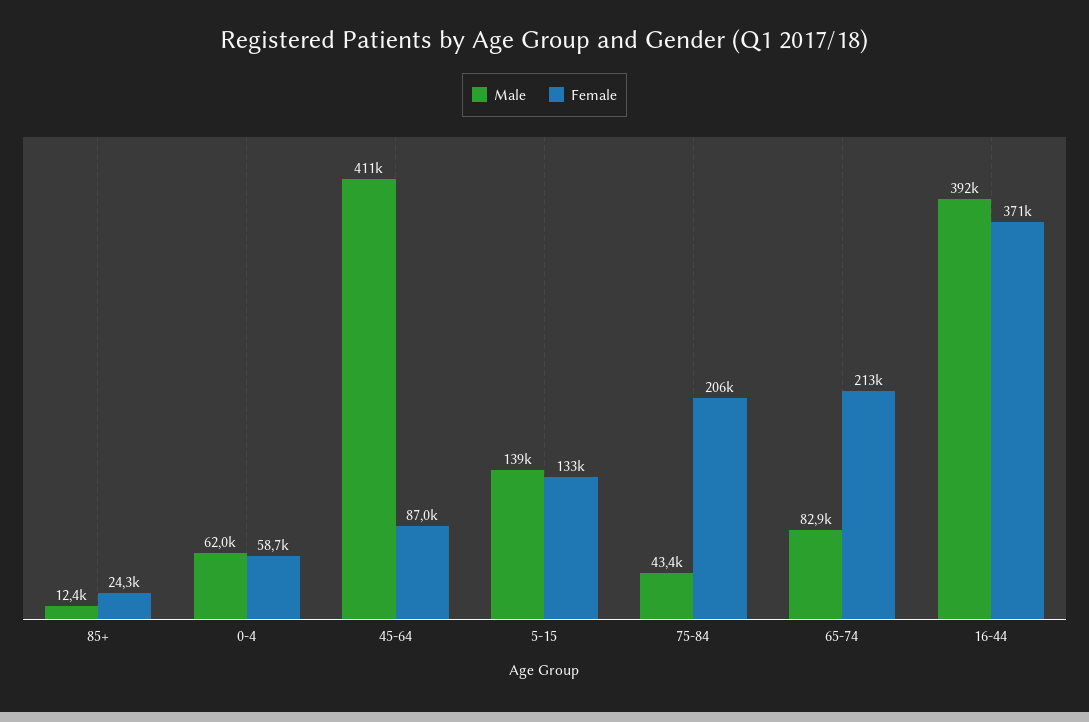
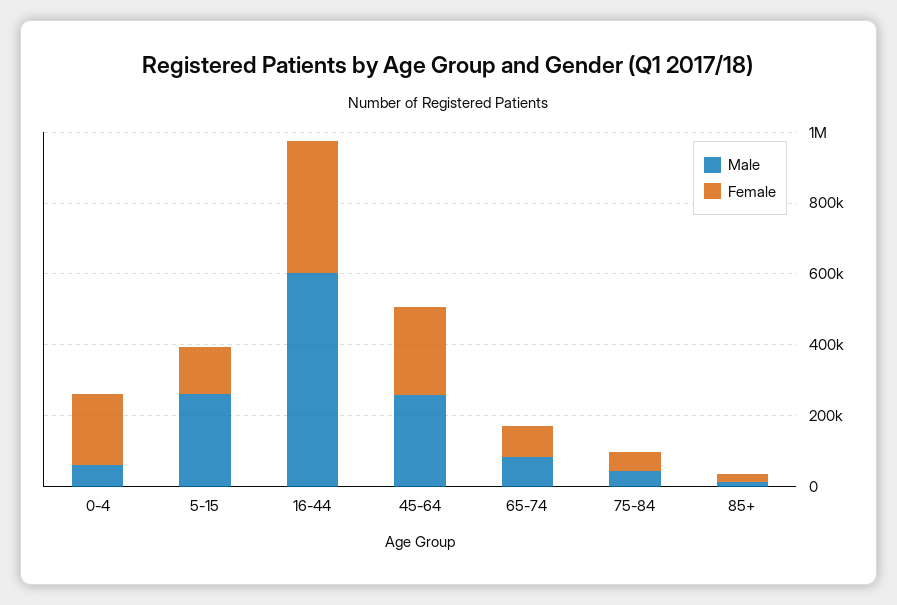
Female, 0-4: 58700 -> 200000
Male, 45-64: 411000 -> 250000
Female, 45-64: 87000 -> 250000
Male, 5-15: 139000 -> 250000
Female, 75-84: 206000 -> 50000
Female, 65-74: 213000 -> 100000
Male, 16-44: 392000 -> 600000

